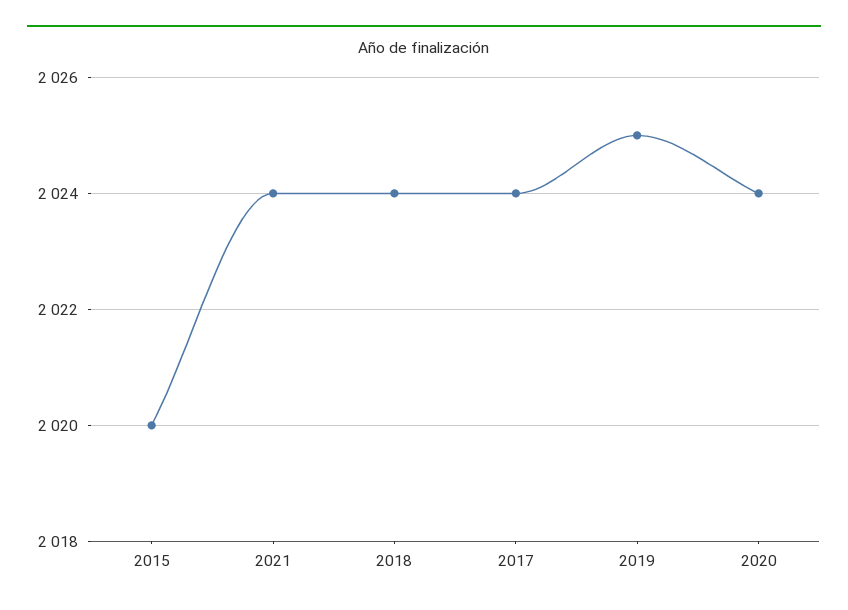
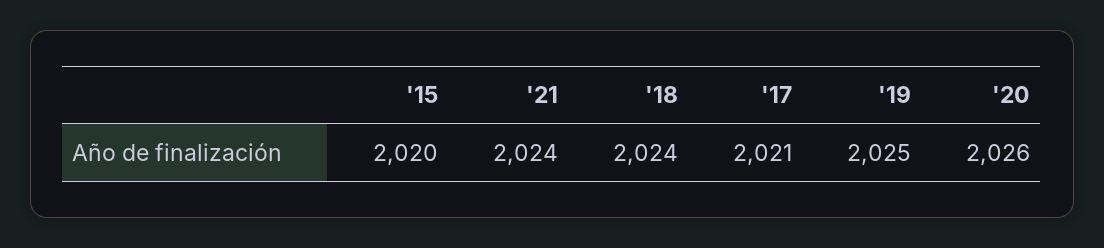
2017: 2024 -> 2021
2020: 2024 -> 2026

